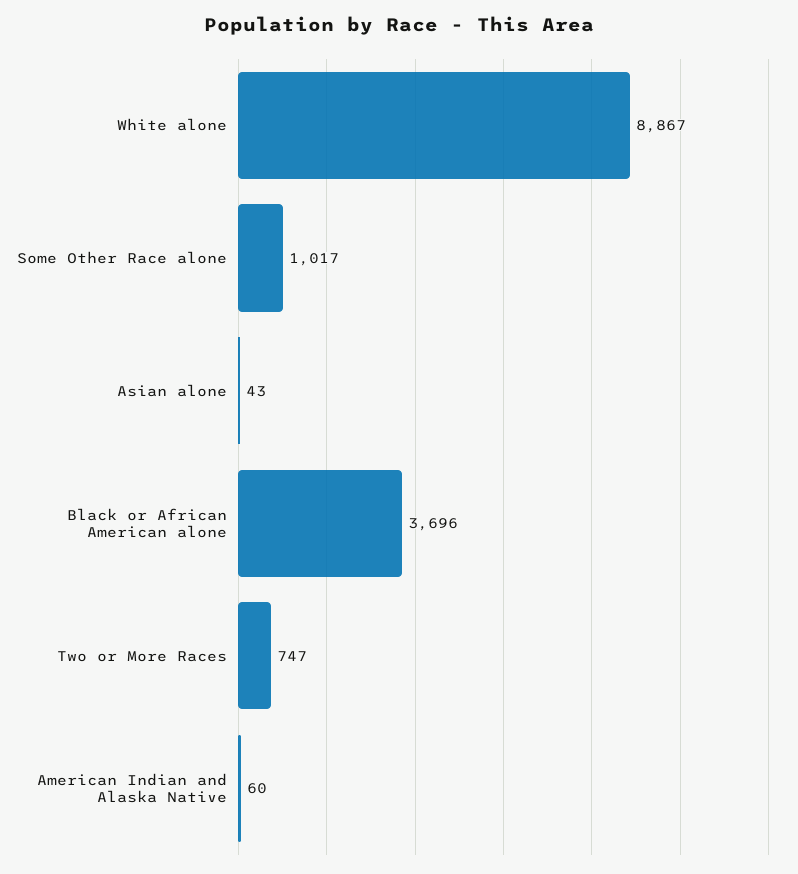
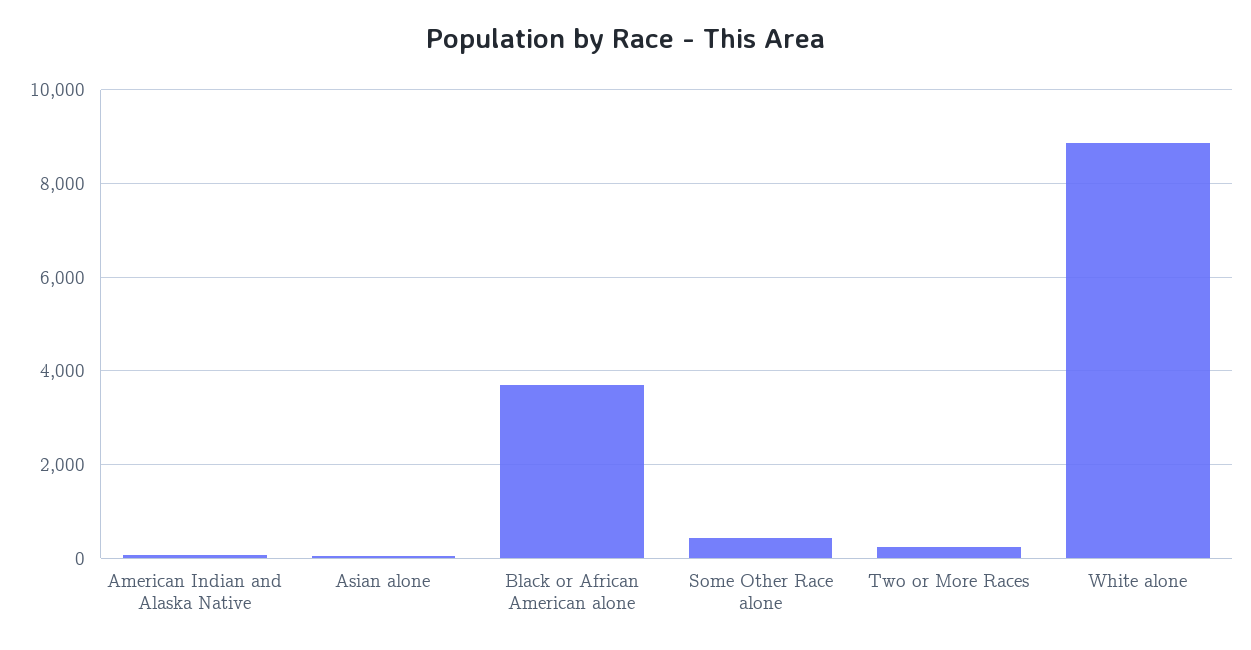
Some Other Race alone: 1017 -> 400
Two or More Races: 747 -> 200

